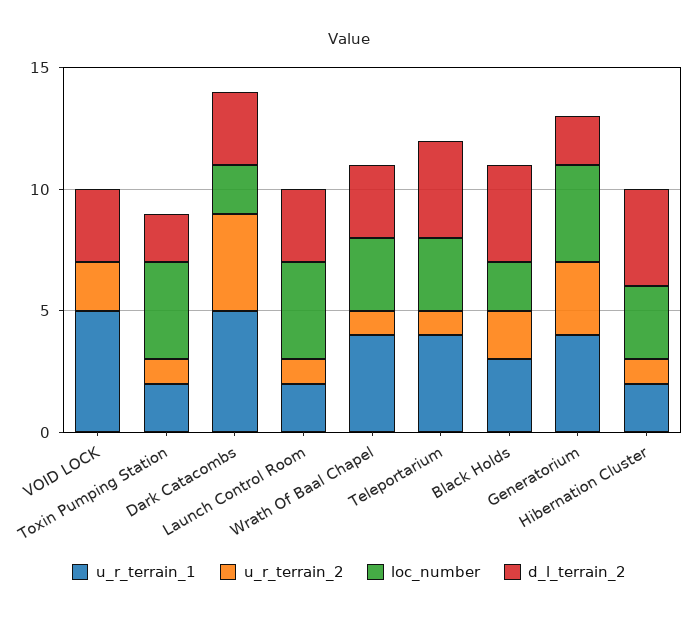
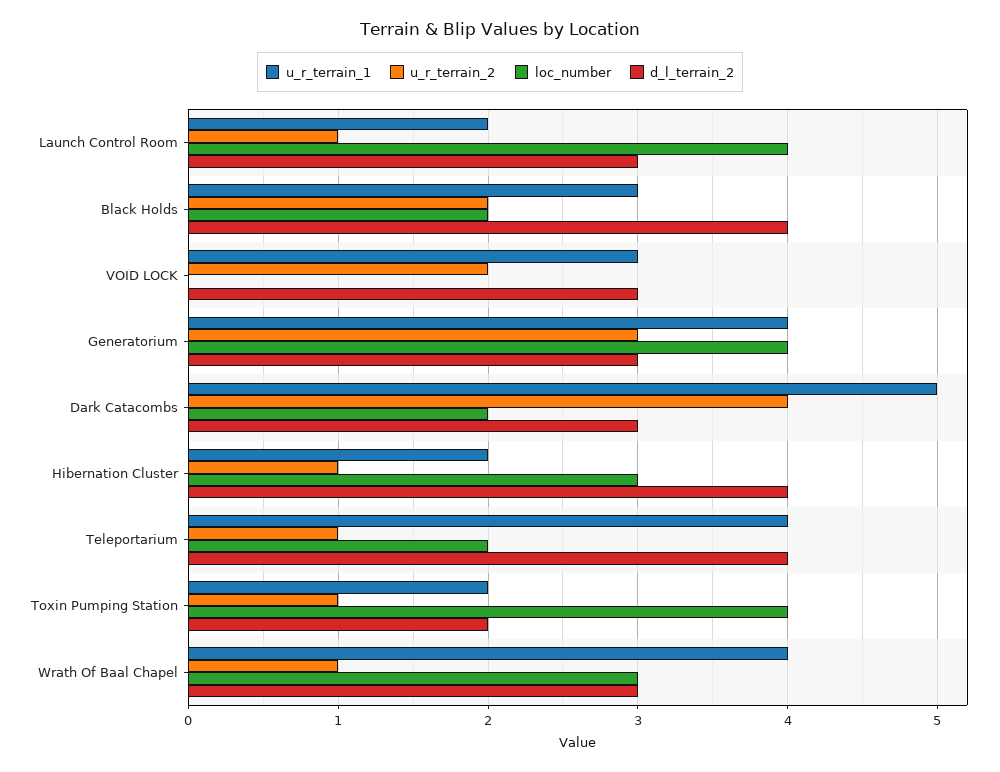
u_r_terrain_1, VOID LOCK: 5 -> 3
loc_number, Teleportarium: 3 -> 2
d_l_terrain_2, Generatorium: 2 -> 3

